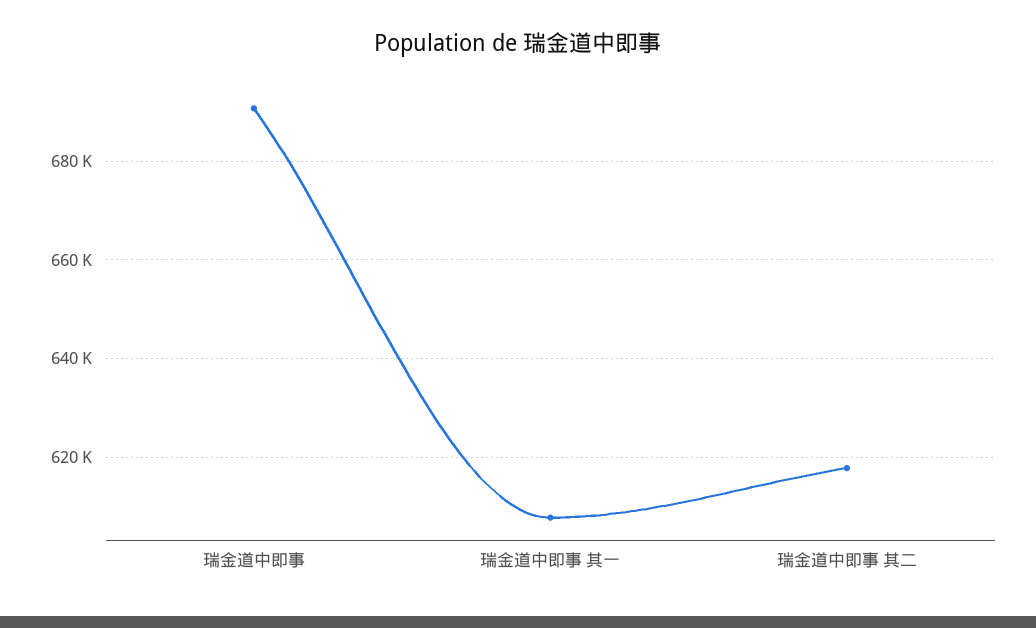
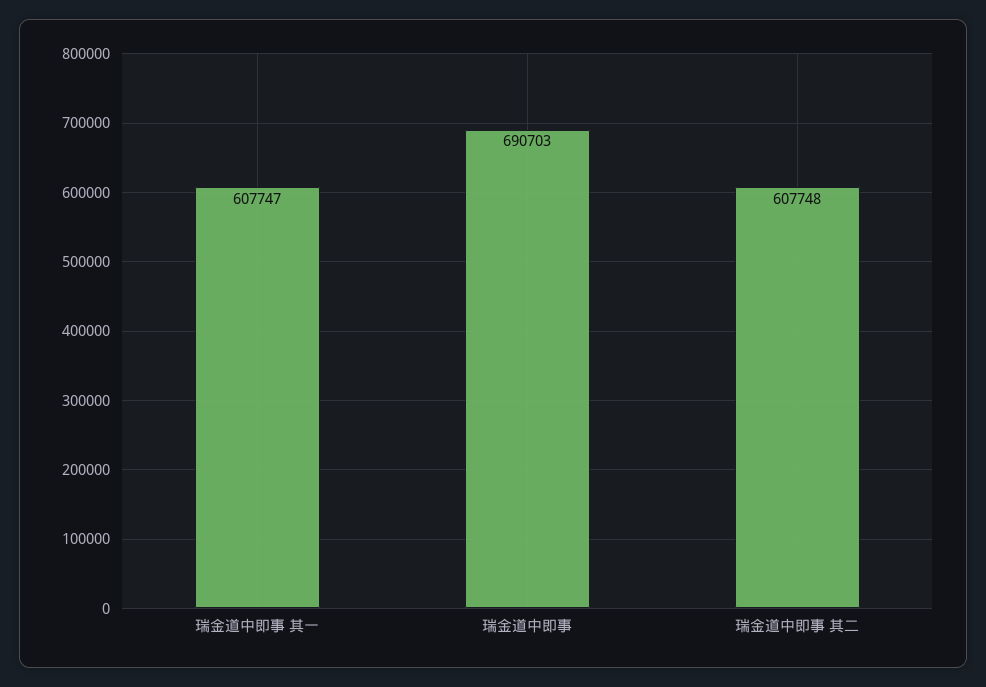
瑞金道中即事 其二: 618000 -> 607748

